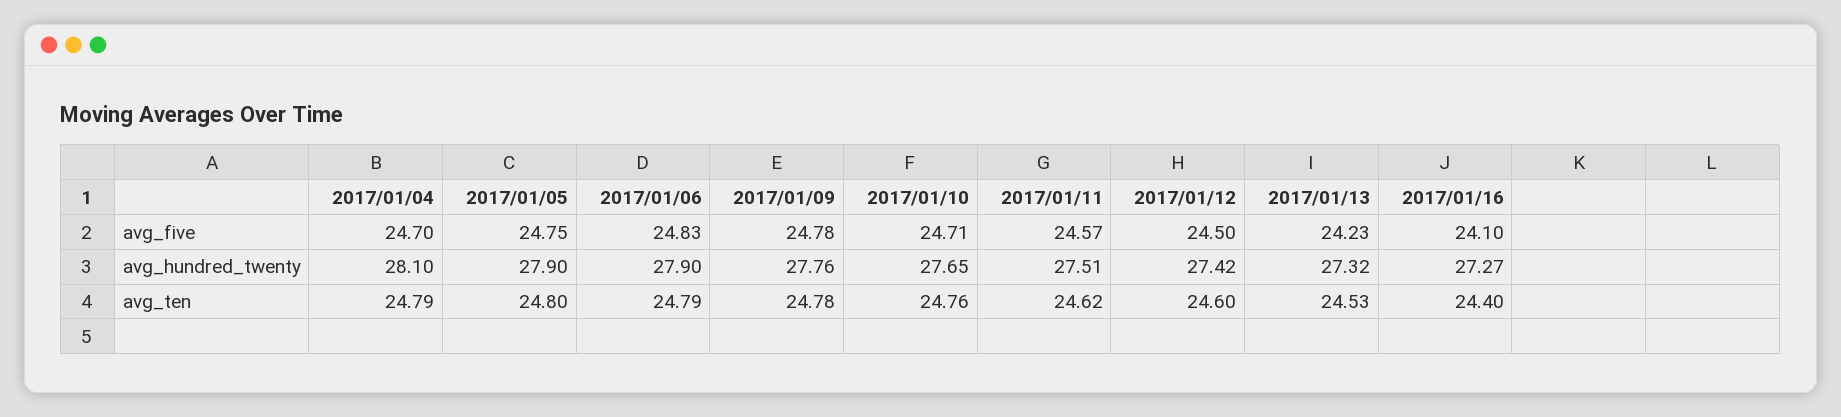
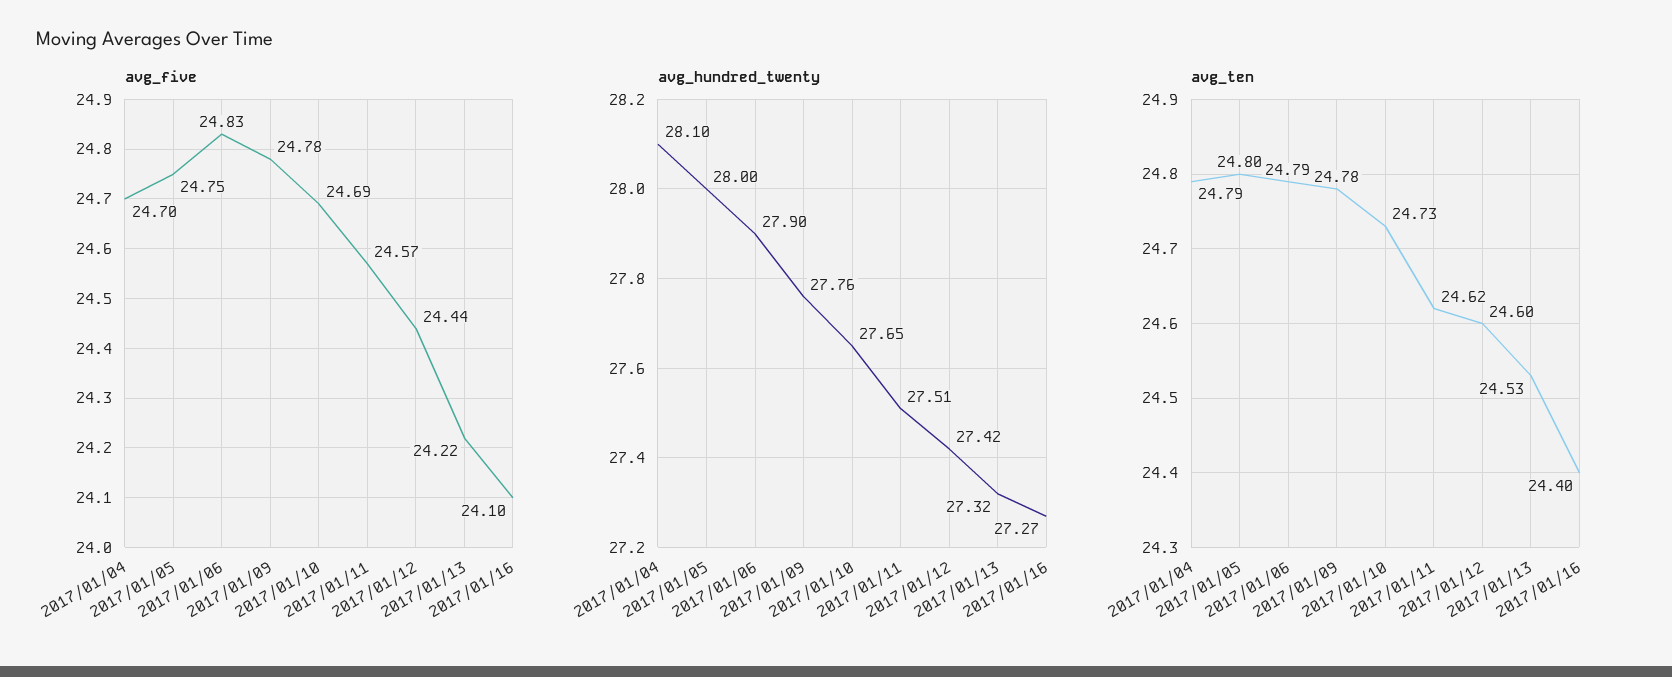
avg_five, 2017/01/10: 24.71 -> 24.69
avg_five, 2017/01/12: 24.5 -> 24.44
avg_five, 2017/01/13: 24.23 -> 24.22
avg_hundred_twenty, 2017/01/05: 27.9 -> 28
avg_ten, 2017/01/10: 24.76 -> 24.73

